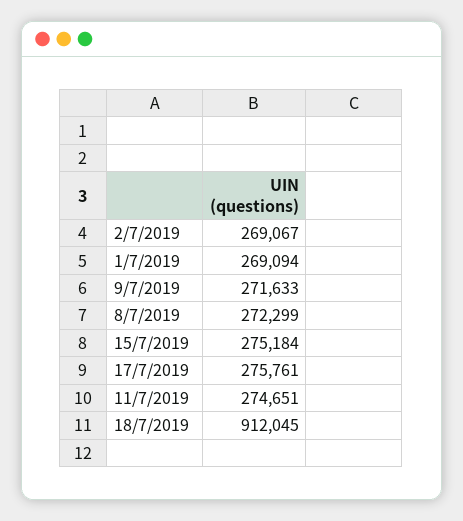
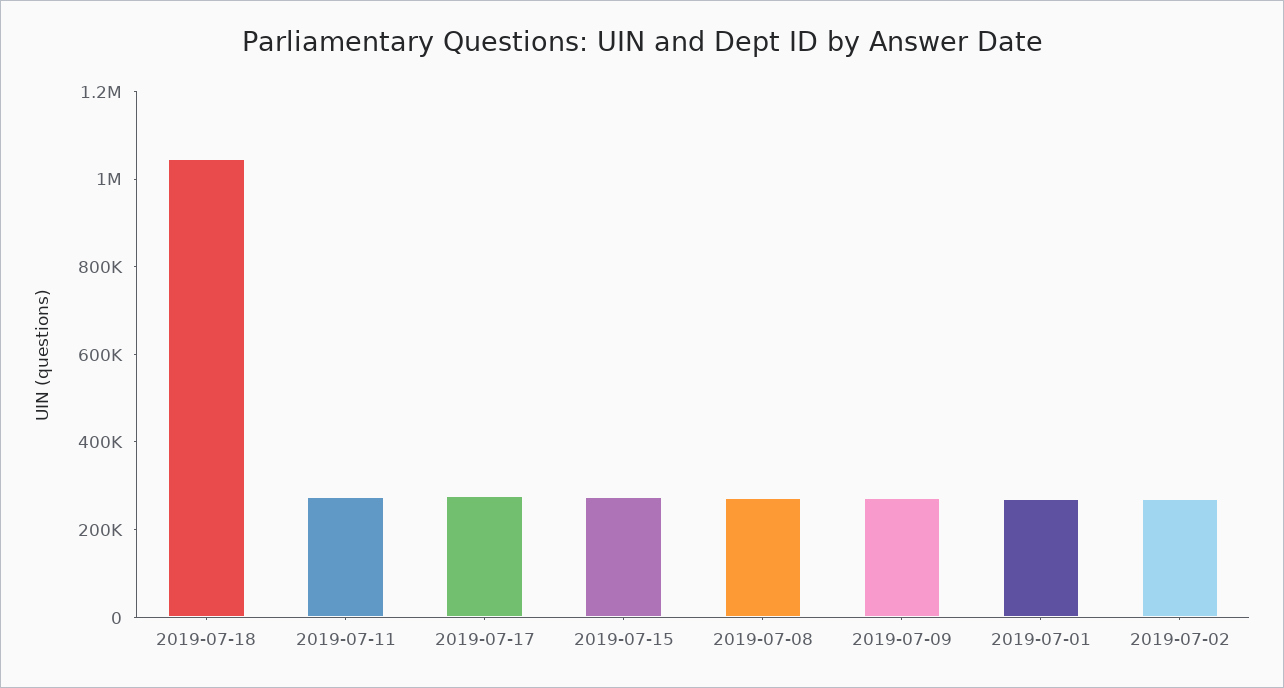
18/7/2019: 912045 -> 1050000

